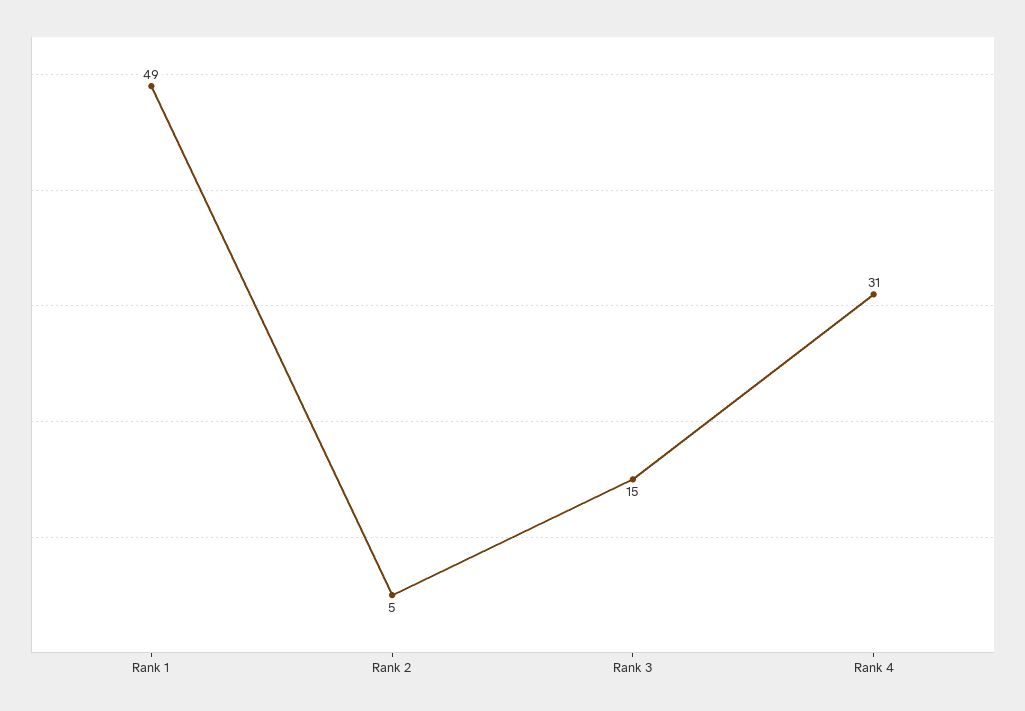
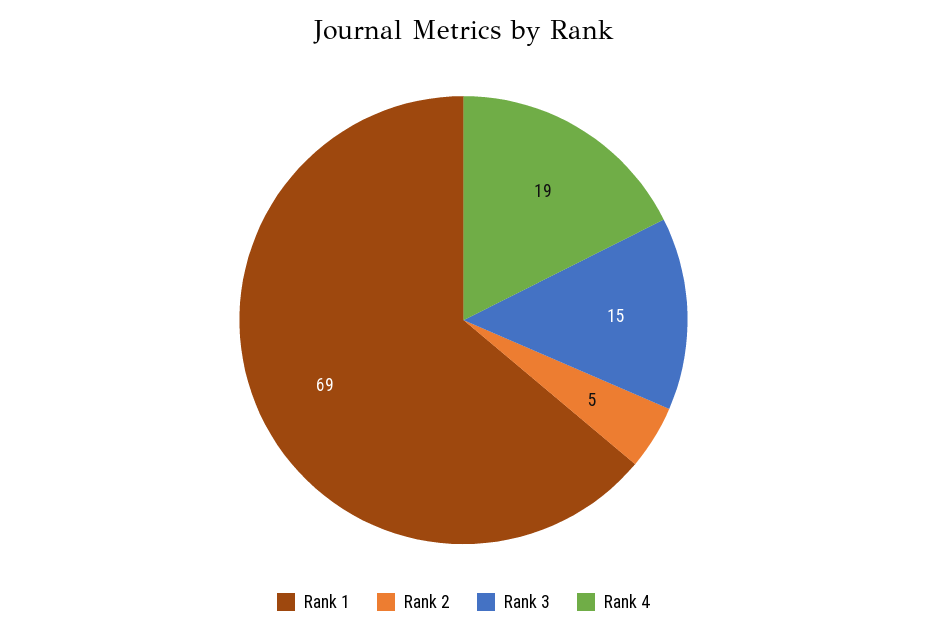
Rank 1: 49 -> 69
Rank 4: 31 -> 19

